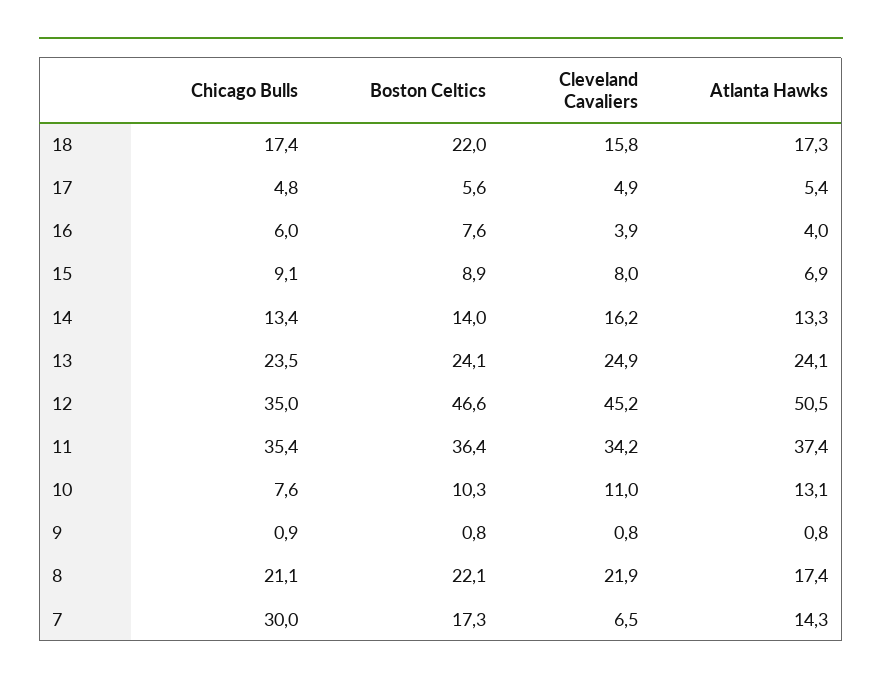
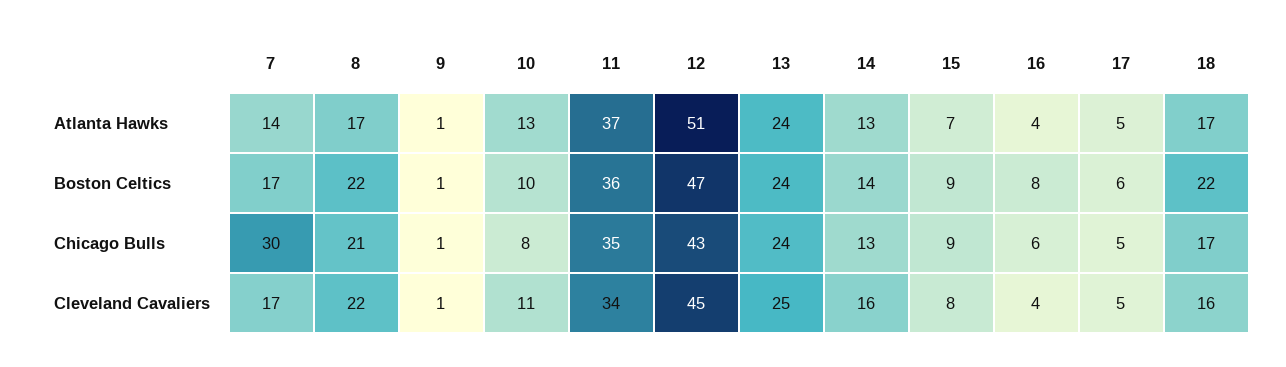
Chicago Bulls, 12: 35 -> 43
Cleveland Cavaliers, 7: 6.5 -> 17

